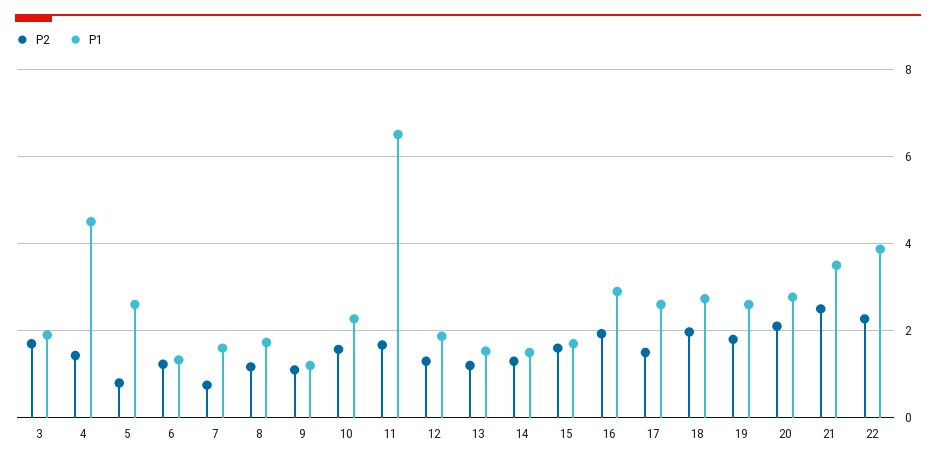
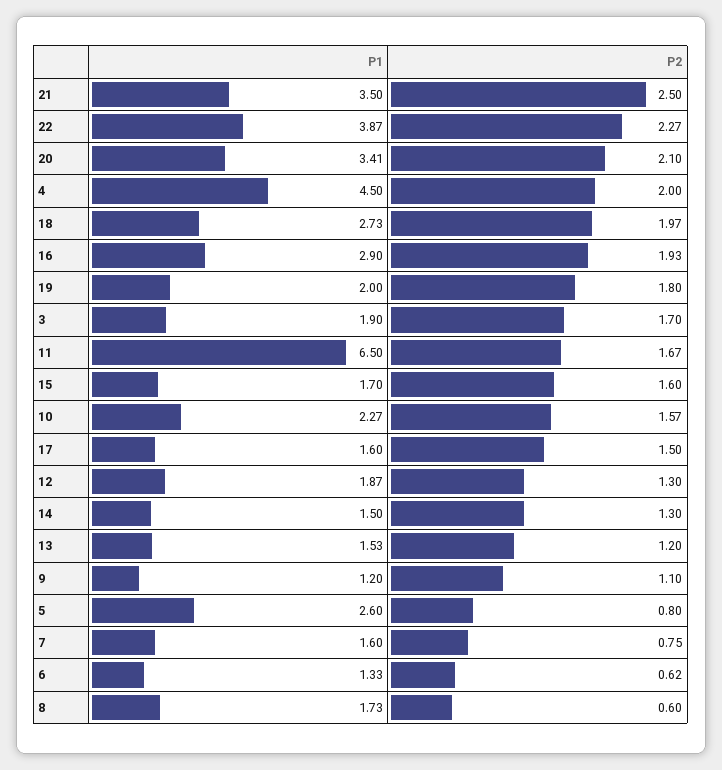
P2, 4: 1.4 -> 2
P2, 6: 1.2 -> 0.62
P2, 8: 1.2 -> 0.6
P1, 17: 2.6 -> 1.6
P1, 19: 2.6 -> 2
P1, 20: 2.8 -> 3.41

